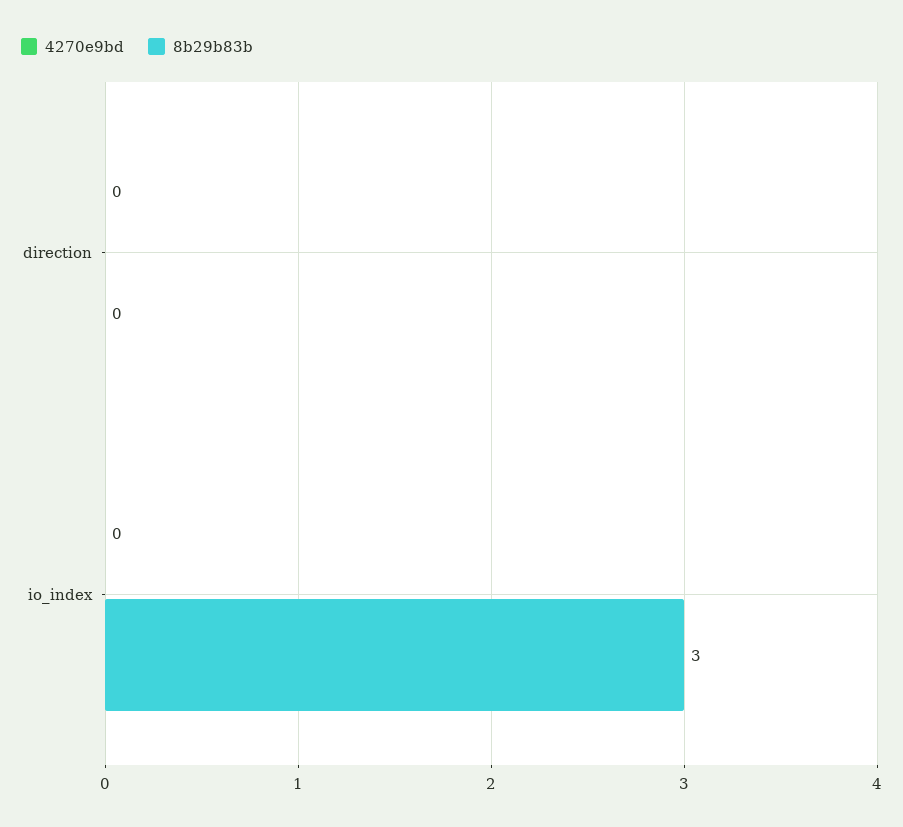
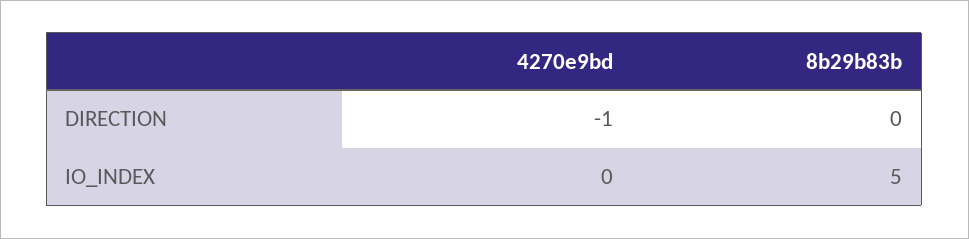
4270e9bd, direction: 0 -> -1
8b29b83b, io_index: 3 -> 5

